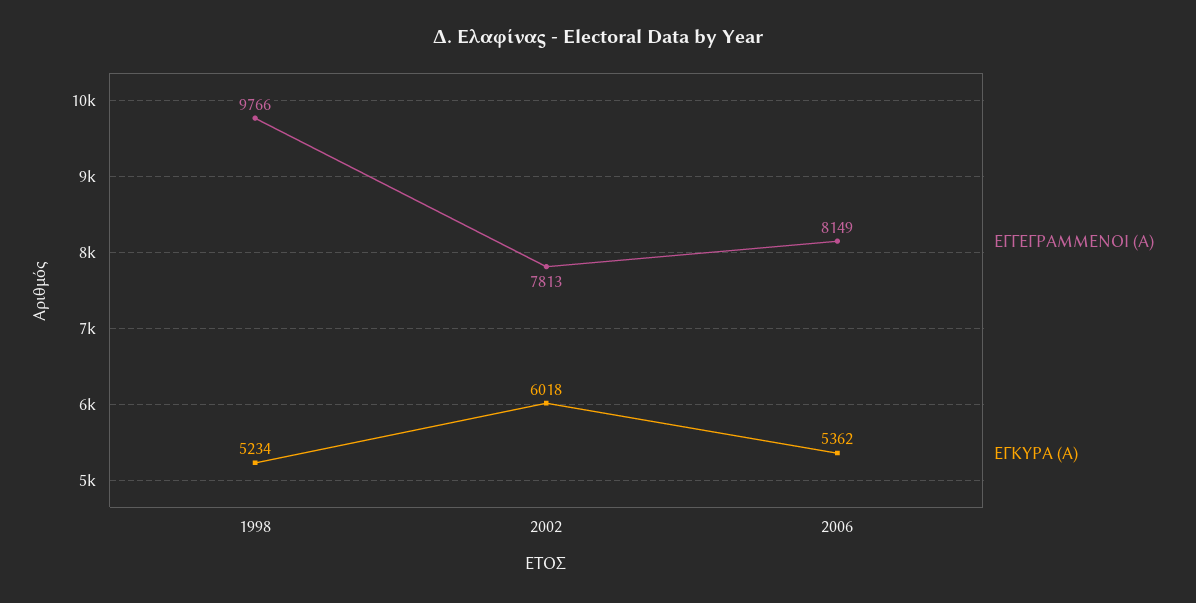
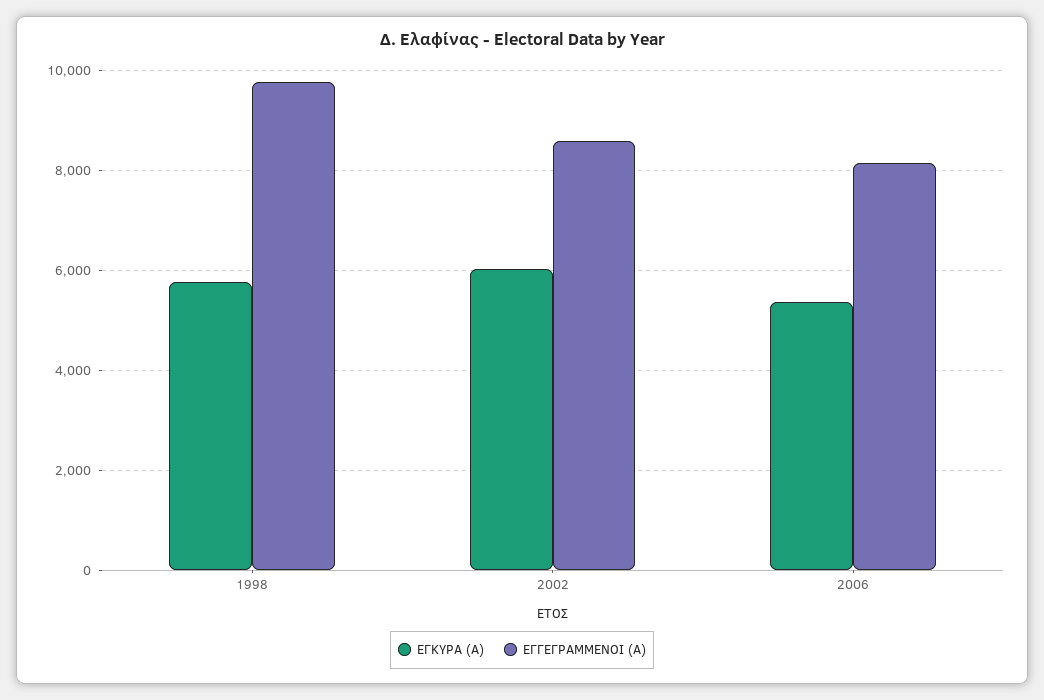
ΕΓΚΥΡΑ (Α), 1998: 5234 -> 5800
ΕΓΓΕΓΡΑΜΜΕΝΟΙ (Α), 2002: 7813 -> 8600

